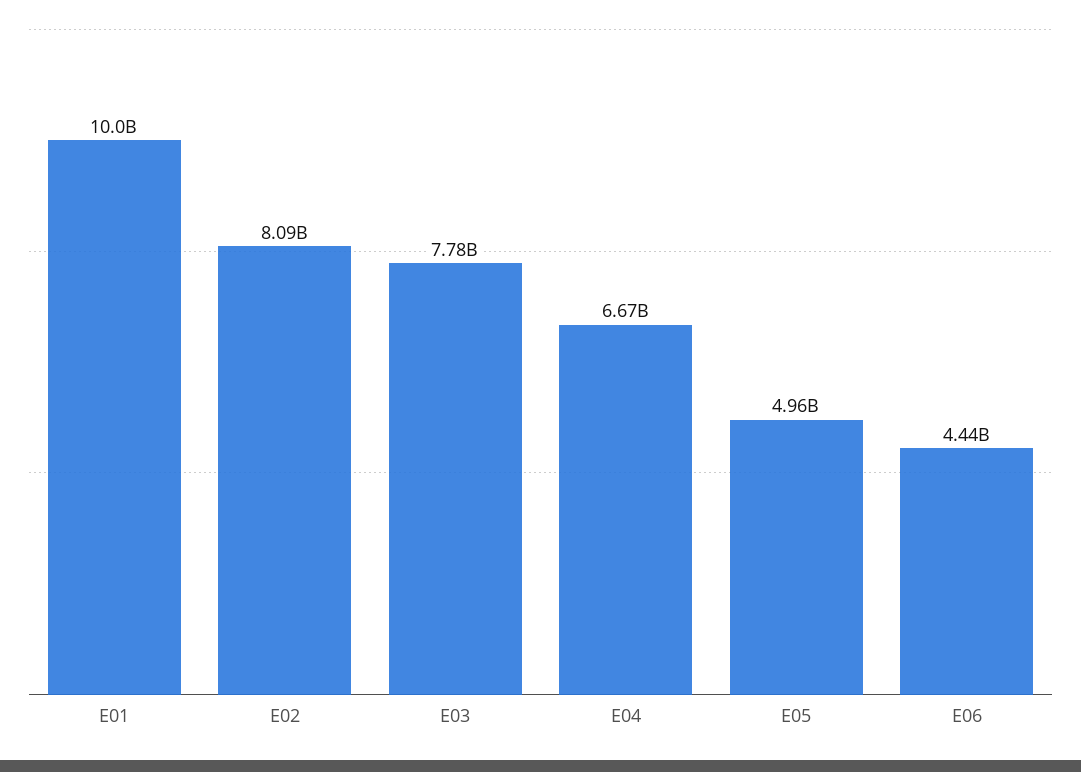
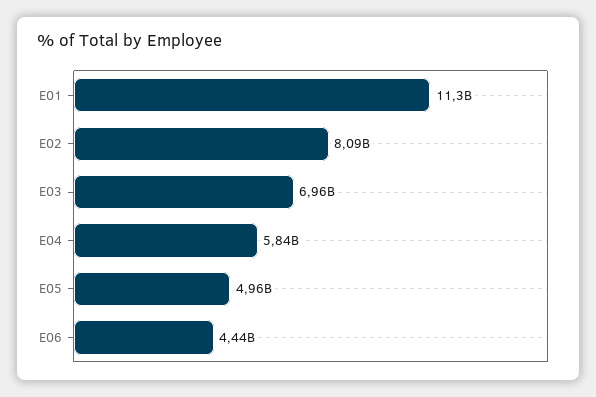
E01: 10000000000 -> 11300000000
E03: 7780000000 -> 6960000000
E04: 6670000000 -> 5840000000

